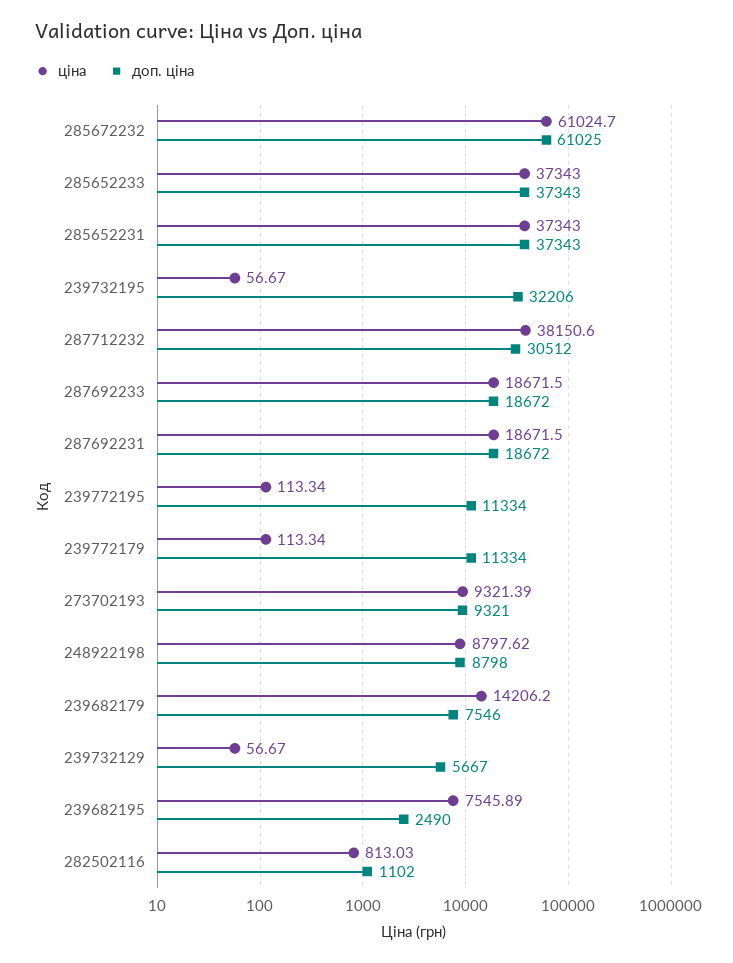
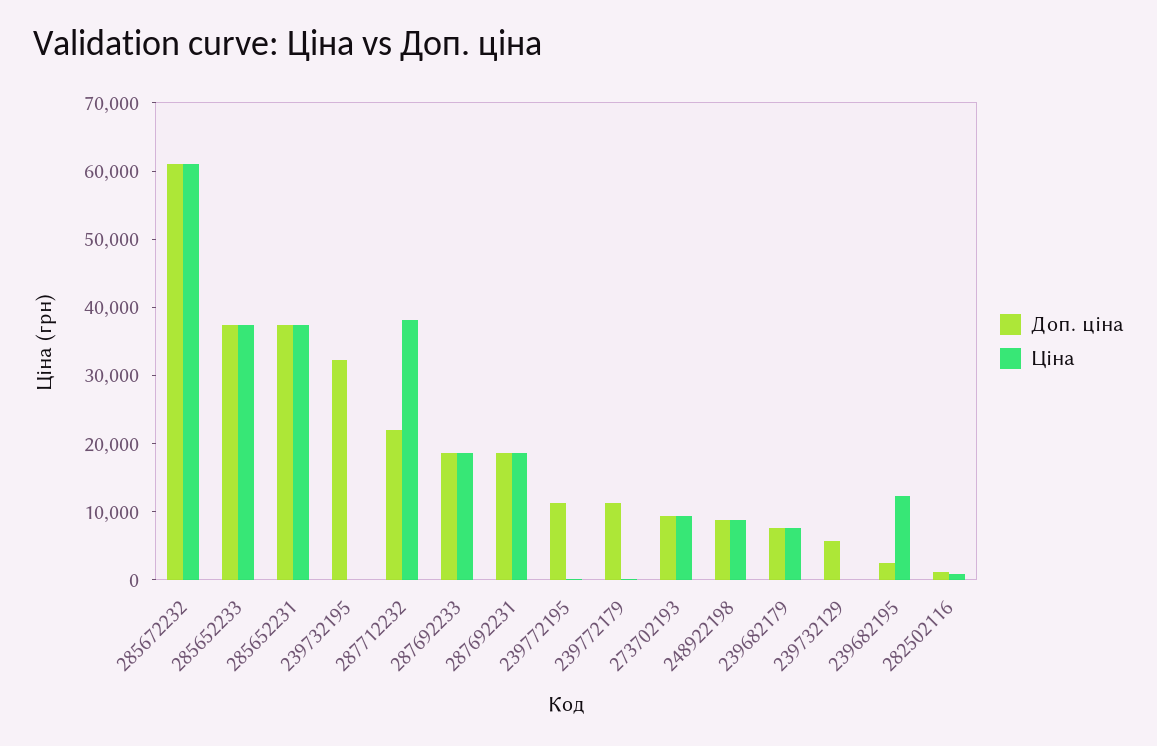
доп. ціна, 287712232: 30512 -> 22000
ціна, 239682179: 14206.2 -> 8000
ціна, 239682195: 7545.89 -> 12000

